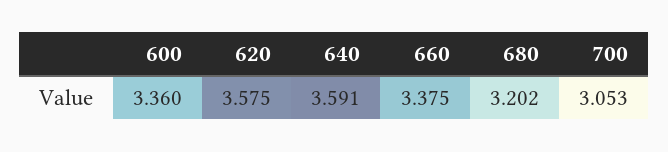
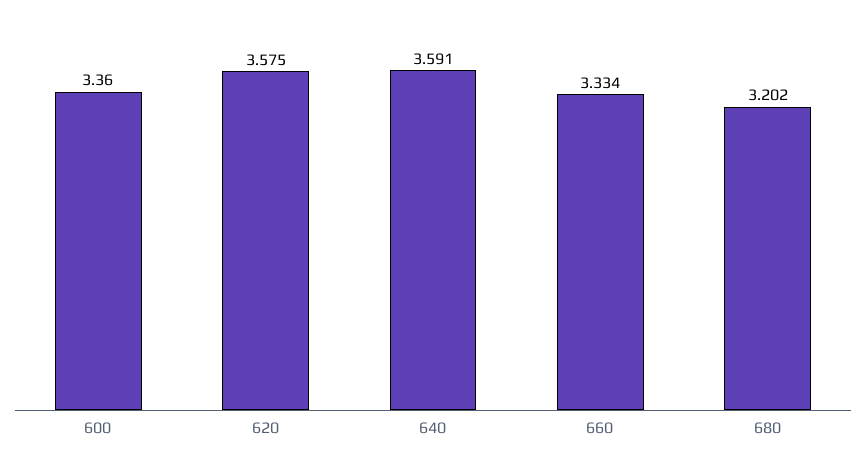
660: 3.375 -> 3.334
700: 3.053 -> none

